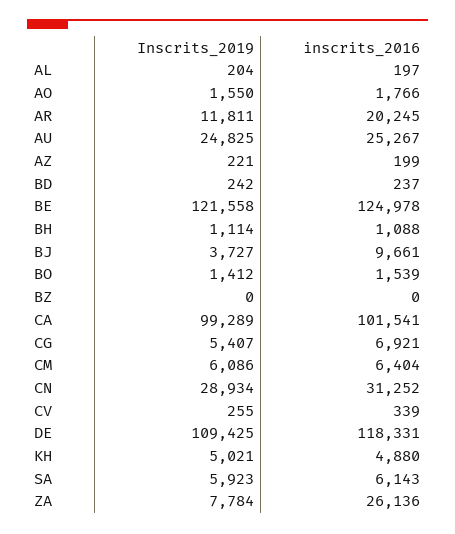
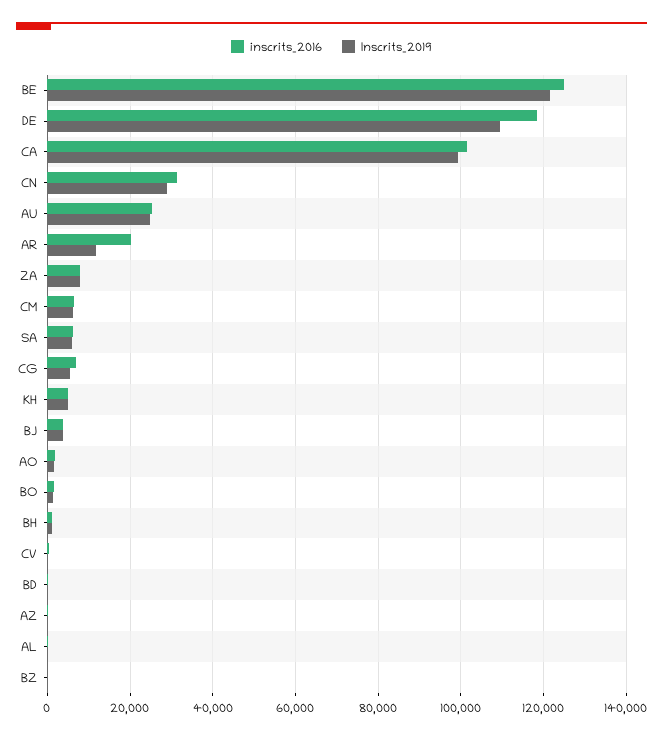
inscrits_2016, BJ: 9661 -> 4000
inscrits_2016, ZA: 26136 -> 8000

